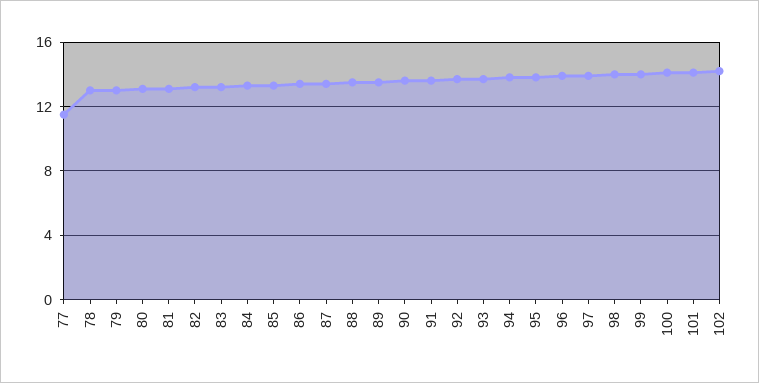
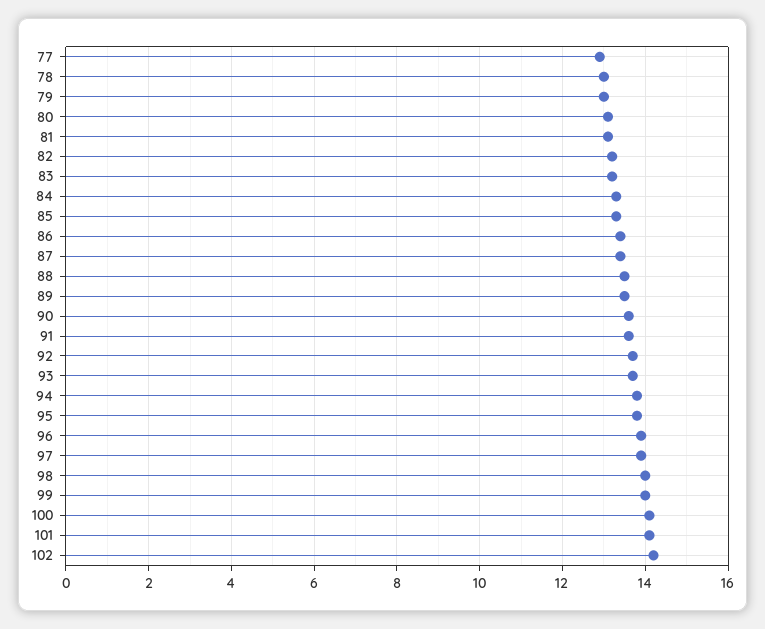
77: 11.5 -> 13

